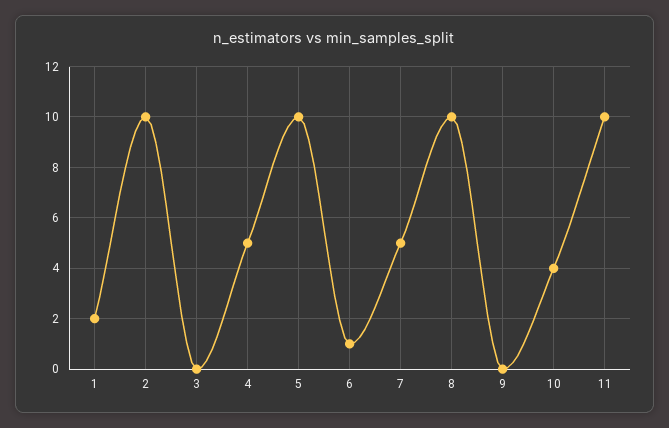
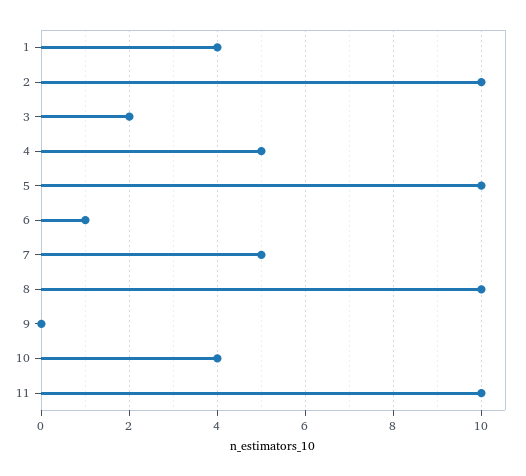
1: 2 -> 4
3: 0 -> 2

